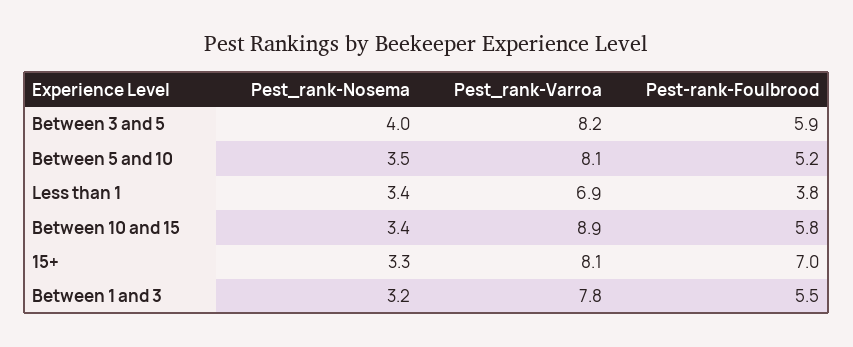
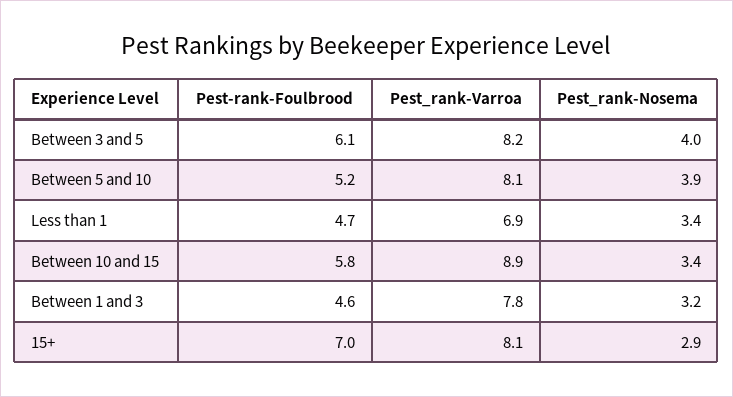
Pest-rank-Foulbrood, Between 3 and 5: 5.9 -> 6.1
Pest_rank-Nosema, Between 5 and 10: 3.5 -> 3.9
Pest-rank-Foulbrood, Less than 1: 3.8 -> 4.7
Pest_rank-Nosema, 15+: 3.3 -> 2.9
Pest-rank-Foulbrood, Between 1 and 3: 5.5 -> 4.6

